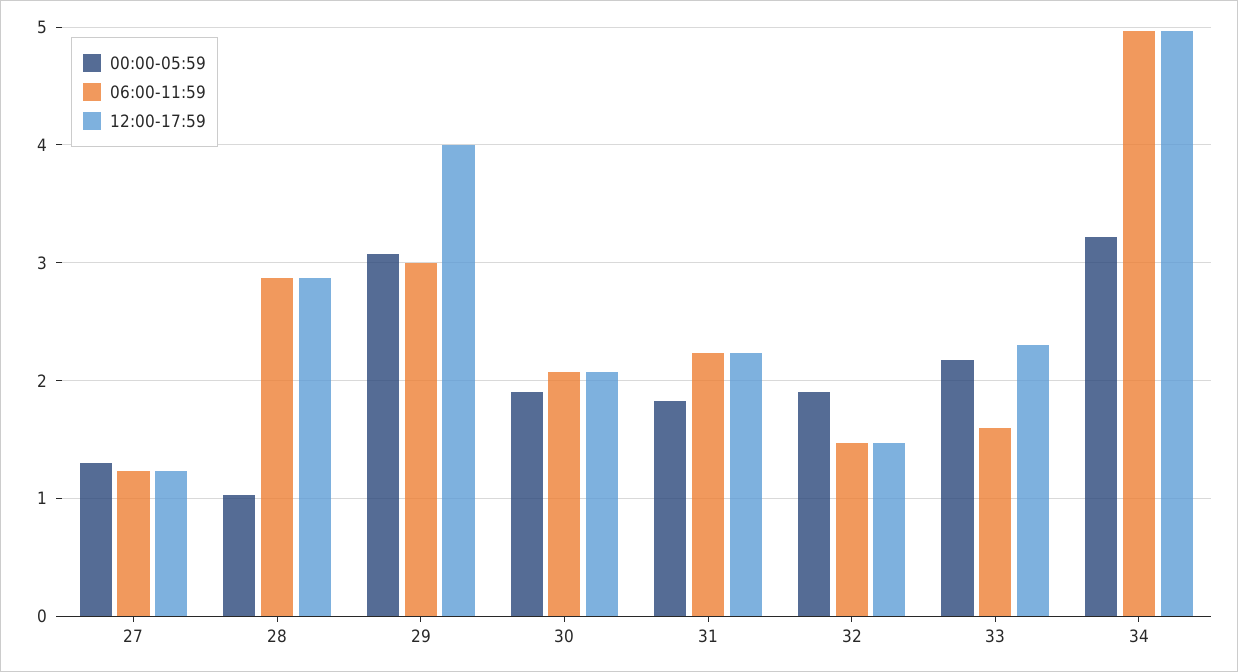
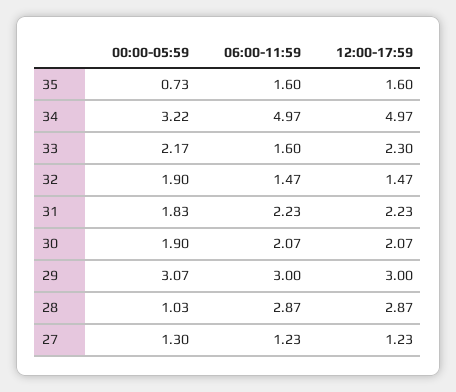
12:00-17:59, 29: 4 -> 3
00:00-05:59, 35: none -> 0.73
06:00-11:59, 35: none -> 1.6
12:00-17:59, 35: none -> 1.6

